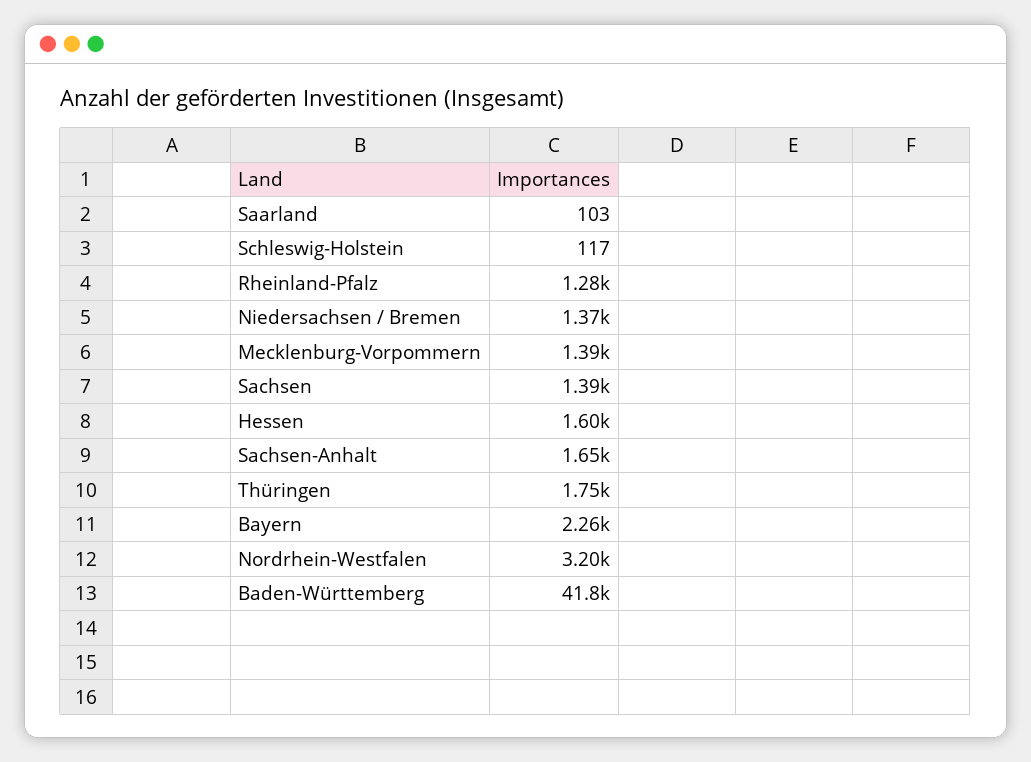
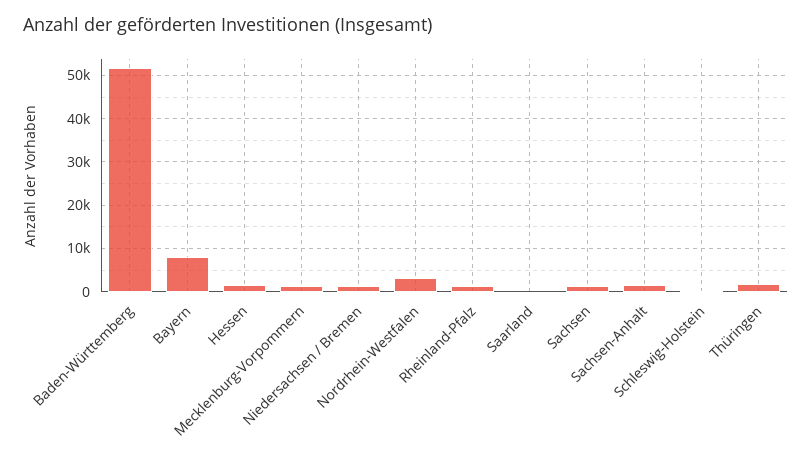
Bayern: 2260 -> 8000
Baden-Württemberg: 41800 -> 52000

